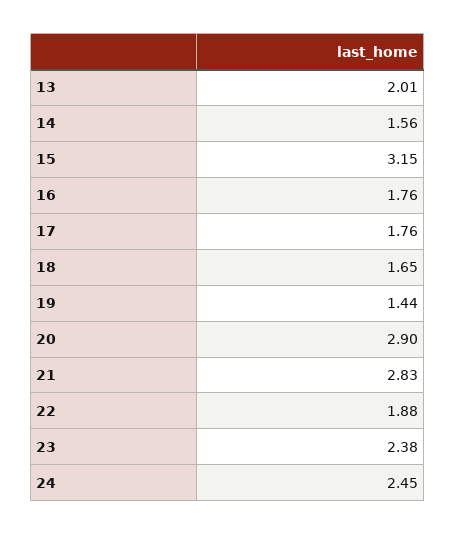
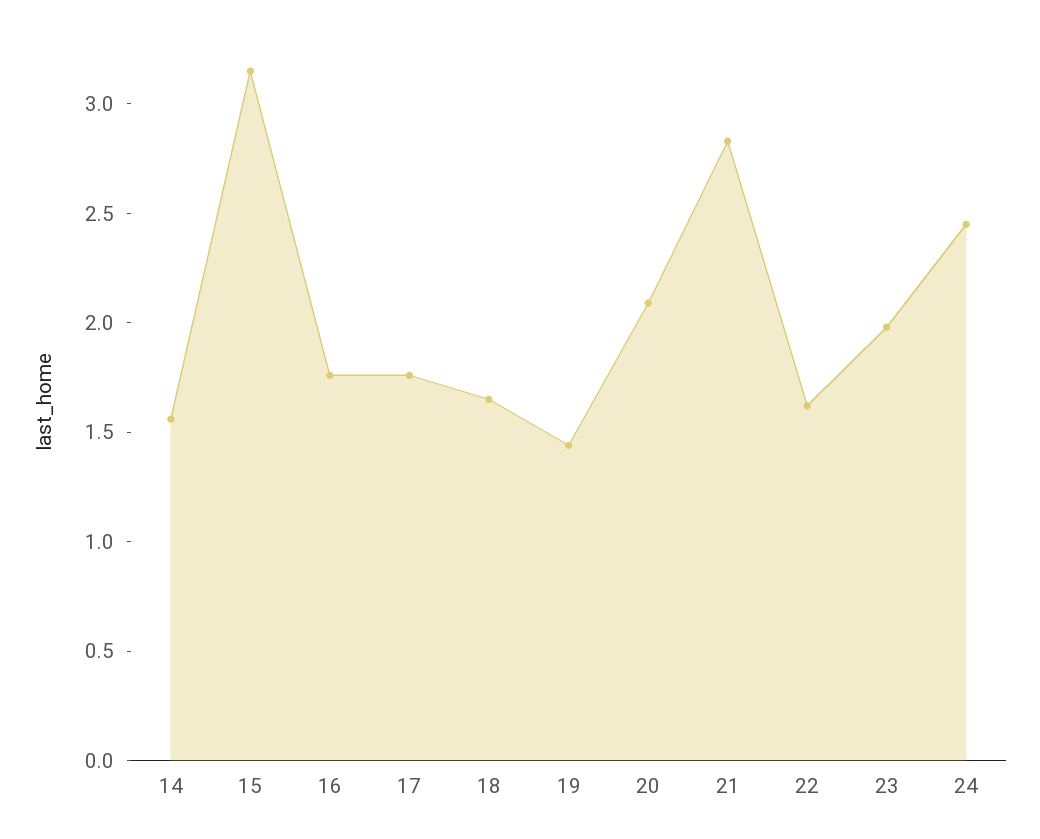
13: 2.01 -> none
20: 2.9 -> 2.1
22: 1.88 -> 1.6
23: 2.38 -> 2

